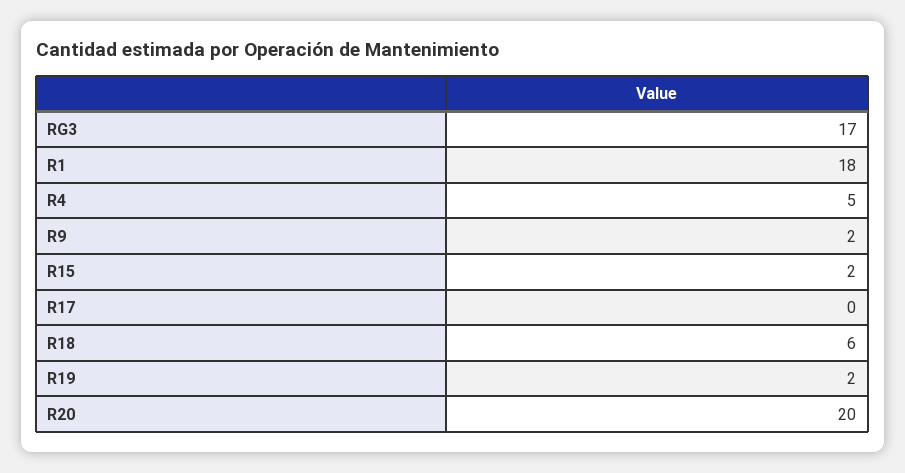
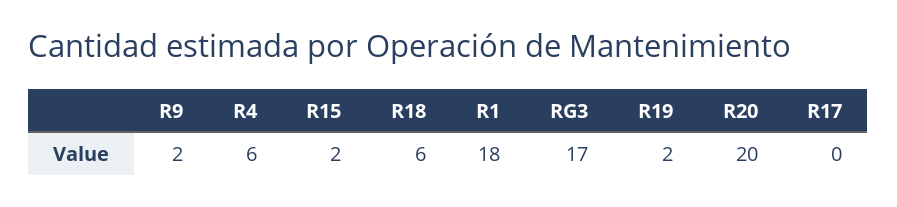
R4: 5 -> 6

